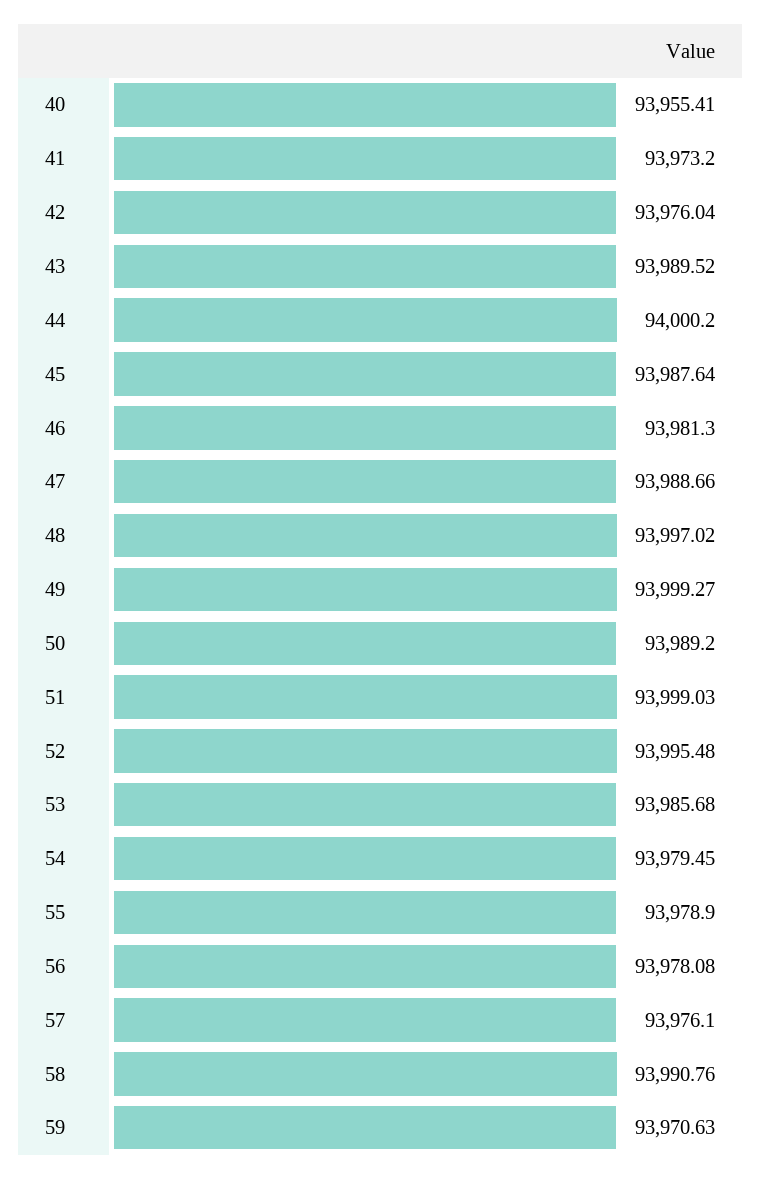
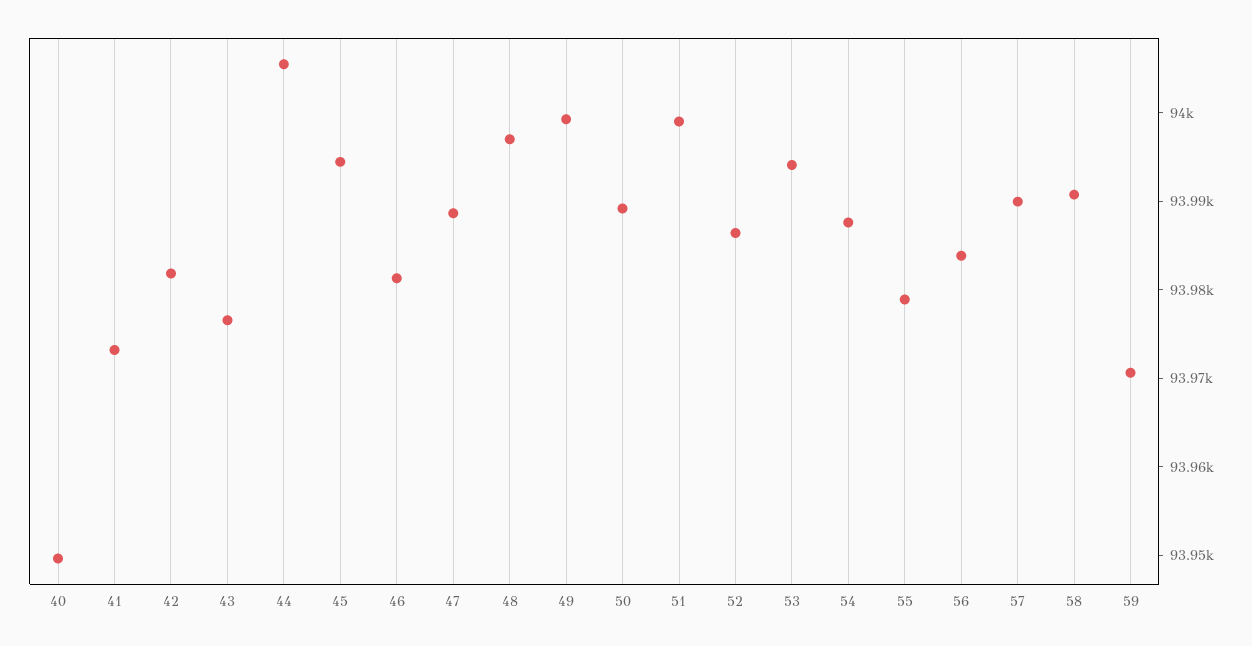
40: 93955.41 -> 93950
42: 93976.04 -> 93982
43: 93989.52 -> 93976
44: 94000.2 -> 94006
45: 93987.64 -> 93994
52: 93995.48 -> 93986
53: 93985.68 -> 93994
54: 93979.45 -> 93988
56: 93978.08 -> 93984
57: 93976.1 -> 93990

